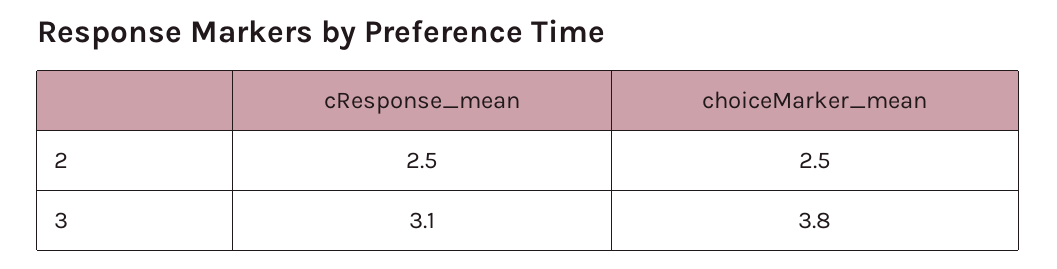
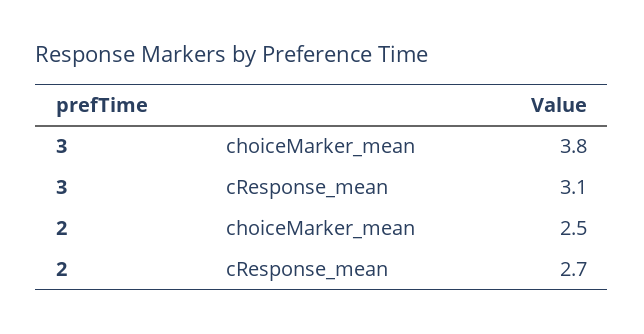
cResponse_mean, 2: 2.5 -> 2.7

